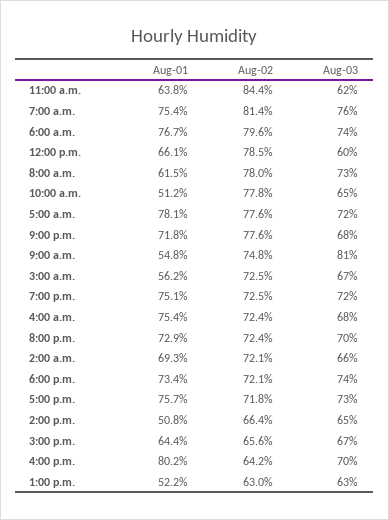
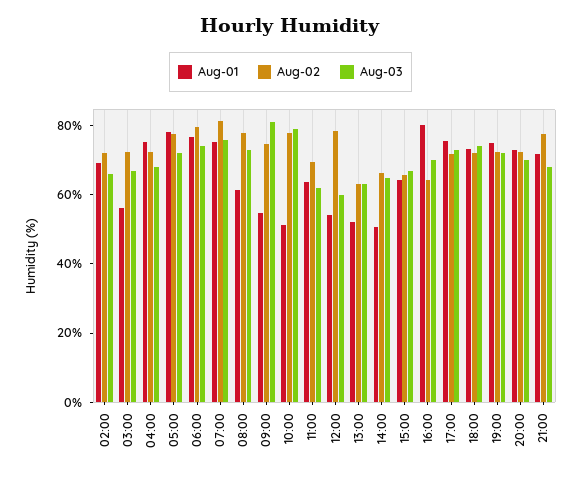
Aug-02, 11:00 a.m.: 84.4 -> 70
Aug-01, 12:00 p.m.: 66.1 -> 55
Aug-03, 10:00 a.m.: 65 -> 80

